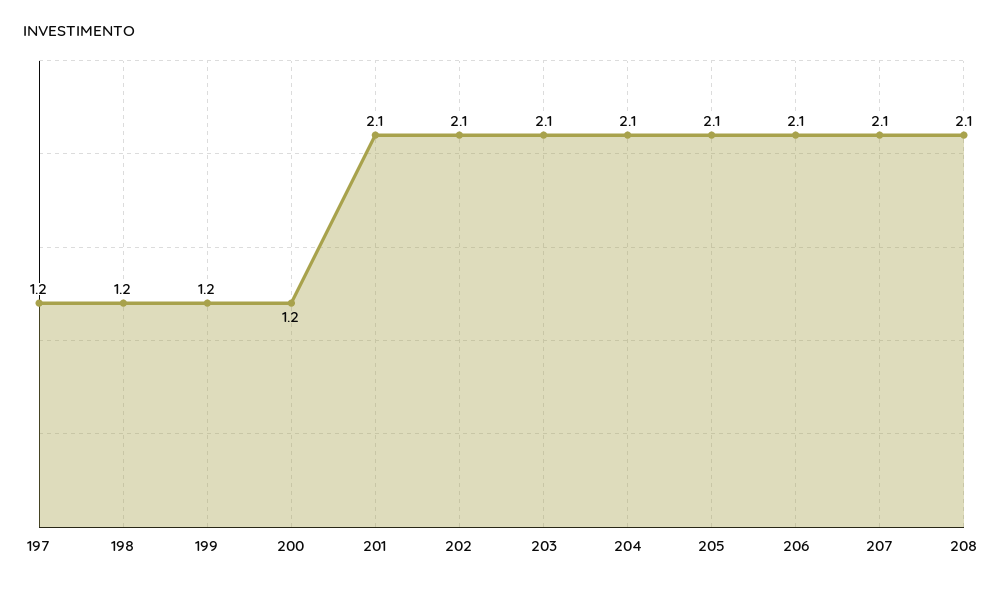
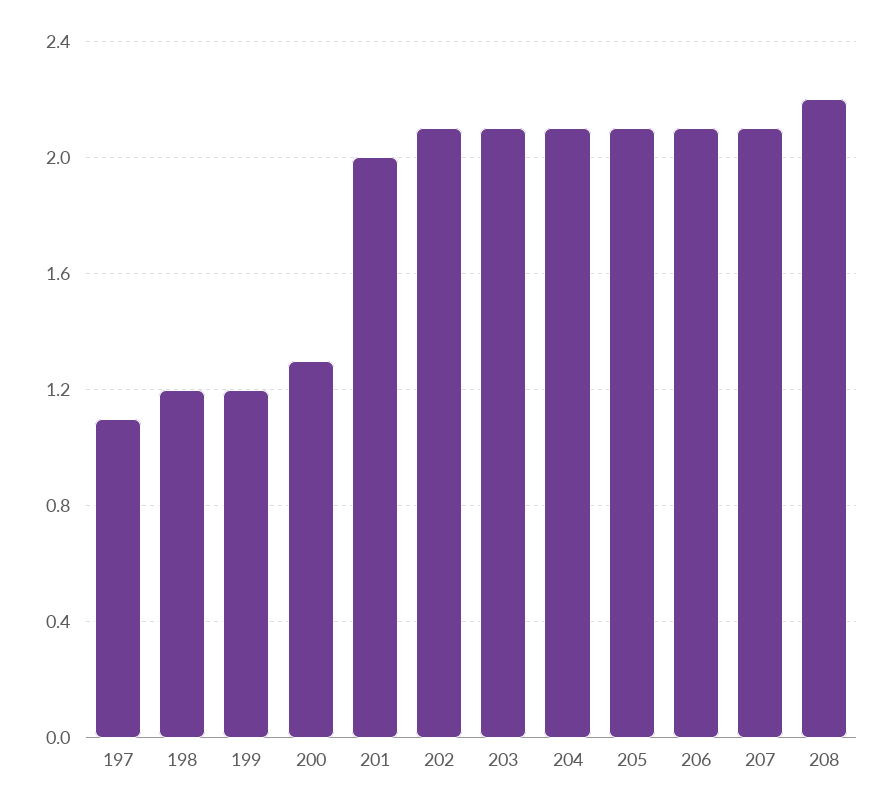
197: 1.2 -> 1.1
200: 1.2 -> 1.3
201: 2.1 -> 2
208: 2.1 -> 2.2

